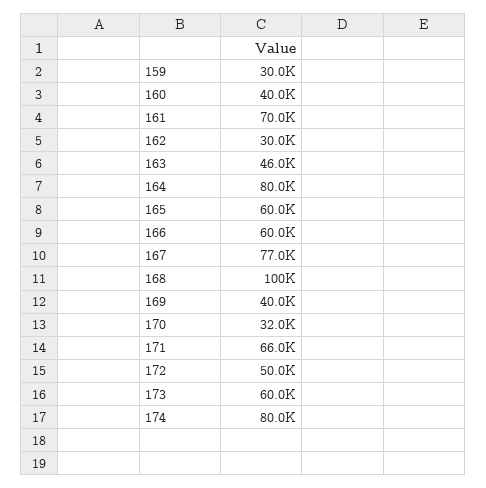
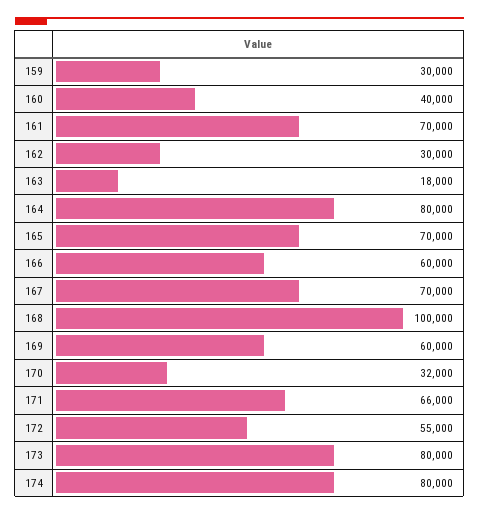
163: 46000 -> 18000
165: 60000 -> 70000
167: 77000 -> 70000
169: 40000 -> 60000
172: 50000 -> 55000
173: 60000 -> 80000

